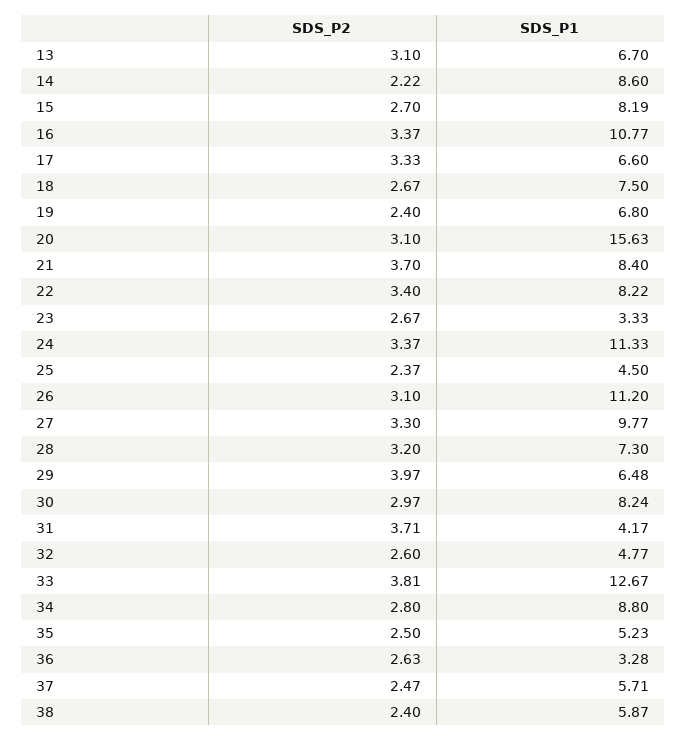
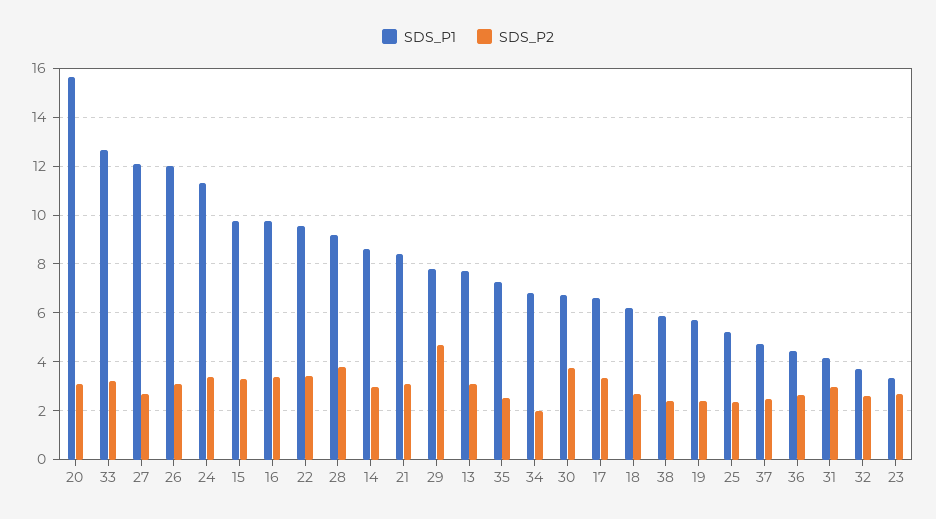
SDS_P1, 13: 6.7 -> 7.75
SDS_P2, 14: 2.22 -> 3
SDS_P2, 15: 2.7 -> 3.25
SDS_P1, 15: 8.19 -> 9.75
SDS_P1, 16: 10.77 -> 9.75
SDS_P1, 18: 7.5 -> 6.25
SDS_P1, 19: 6.8 -> 5.75
SDS_P2, 21: 3.7 -> 3
SDS_P1, 22: 8.22 -> 9.5
SDS_P1, 25: 4.5 -> 5.25
SDS_P1, 26: 11.2 -> 12
SDS_P2, 27: 3.3 -> 2.75
SDS_P1, 27: 9.77 -> 12
SDS_P2, 28: 3.2 -> 3.75
SDS_P1, 28: 7.3 -> 9.25
SDS_P2, 29: 3.97 -> 4.75
SDS_P1, 29: 6.48 -> 7.75
SDS_P2, 30: 2.97 -> 3.75
SDS_P1, 30: 8.24 -> 6.75
SDS_P2, 31: 3.71 -> 3
SDS_P1, 32: 4.77 -> 3.75
SDS_P2, 33: 3.81 -> 3.25
SDS_P2, 34: 2.8 -> 2
SDS_P1, 34: 8.8 -> 6.75
SDS_P1, 35: 5.23 -> 7.25
SDS_P1, 36: 3.28 -> 4.5
SDS_P1, 37: 5.71 -> 4.75

